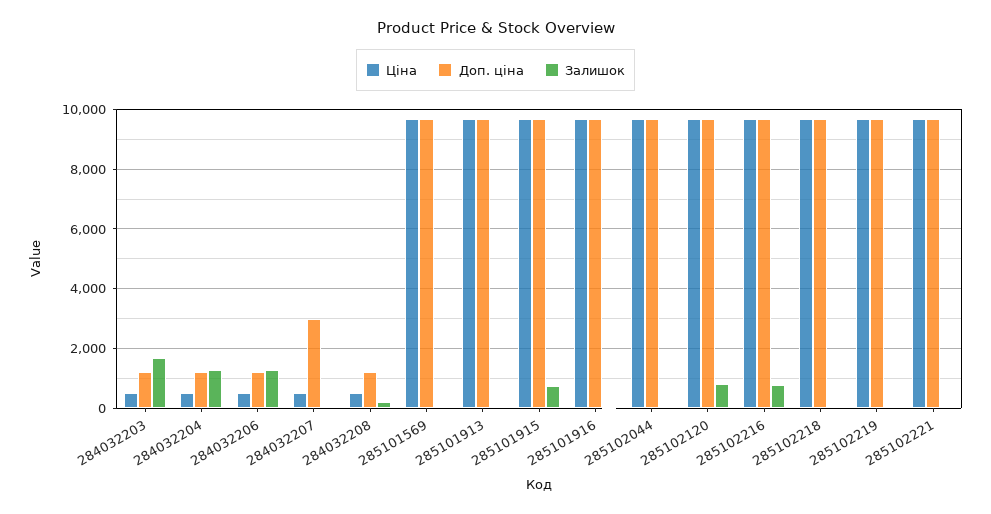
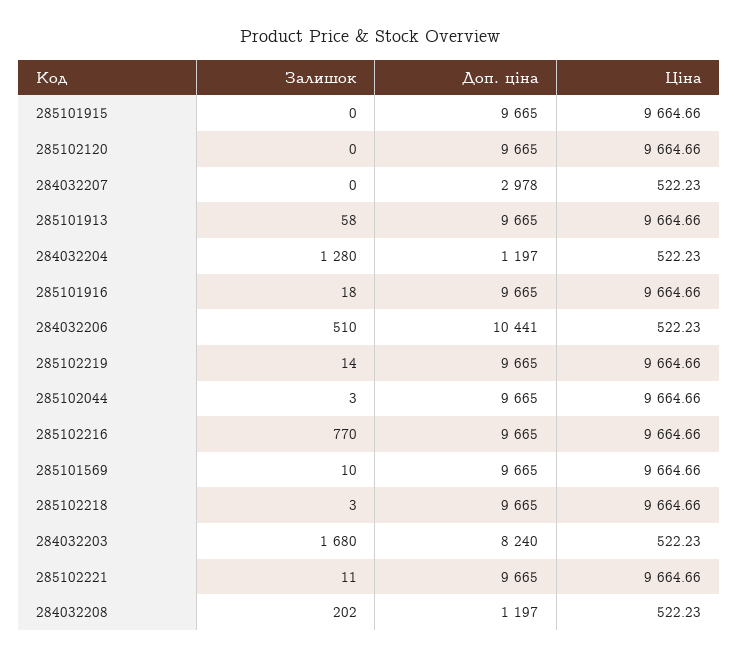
Доп. ціна, 284032203: 1250 -> 8240
Доп. ціна, 284032206: 1250 -> 10441
Залишок, 284032206: 1250 -> 510
Залишок, 285101915: 750 -> 0
Залишок, 285102120: 750 -> 0

